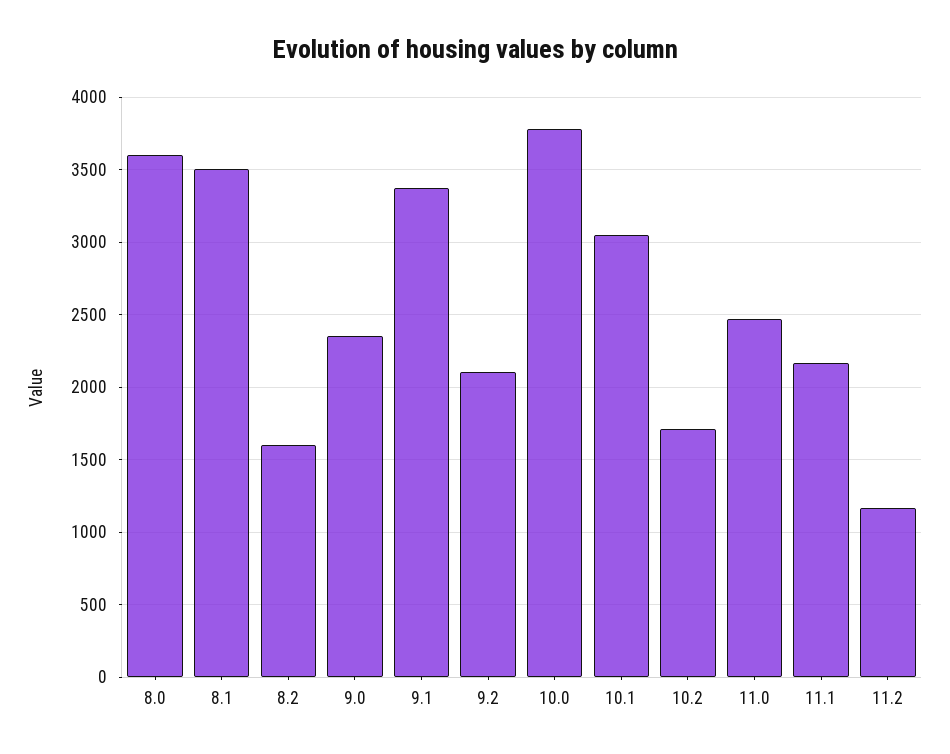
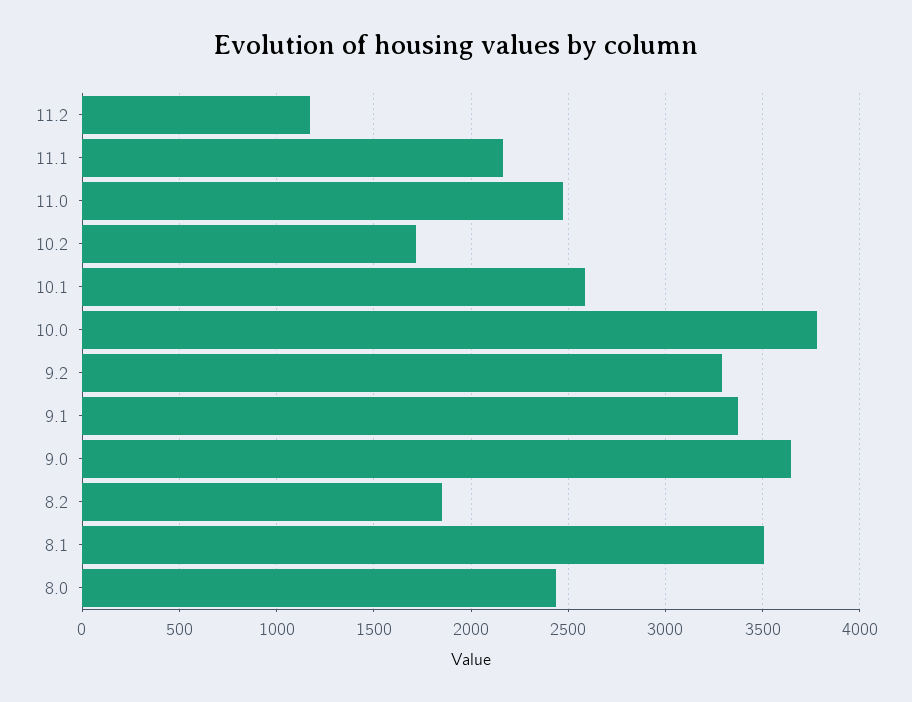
8.0: 3600 -> 2450
8.2: 1600 -> 1850
9.0: 2350 -> 3650
9.2: 2100 -> 3300
10.1: 3050 -> 2600

